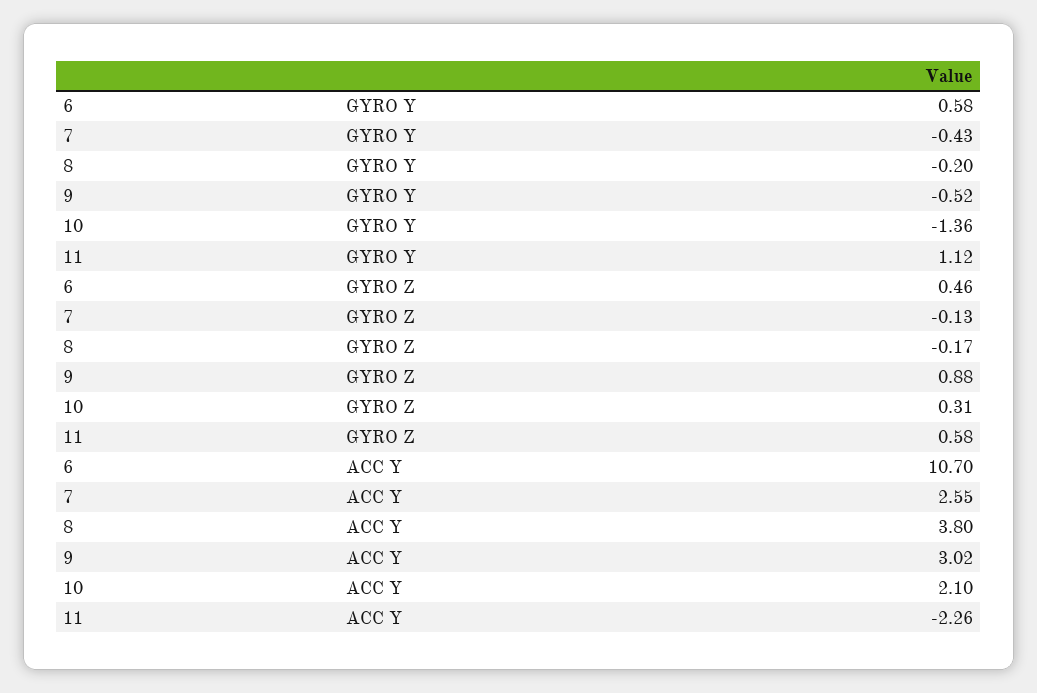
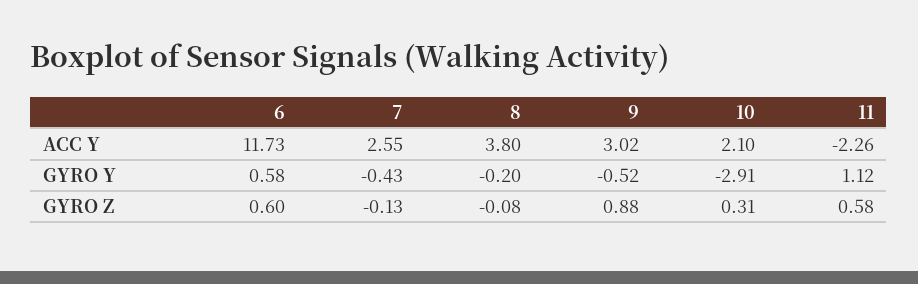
10, GYRO Y: -1.36 -> -2.91
6, GYRO Z: 0.46 -> 0.6
8, GYRO Z: -0.17 -> -0.08
6, ACC Y: 10.7 -> 11.73

